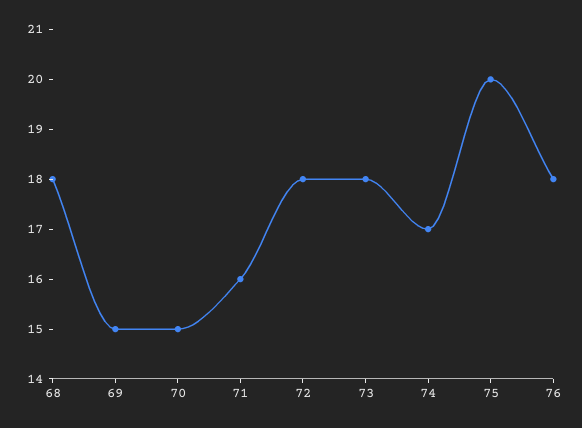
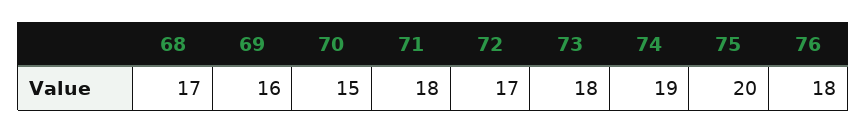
68: 18 -> 17
69: 15 -> 16
71: 16 -> 18
72: 18 -> 17
74: 17 -> 19

